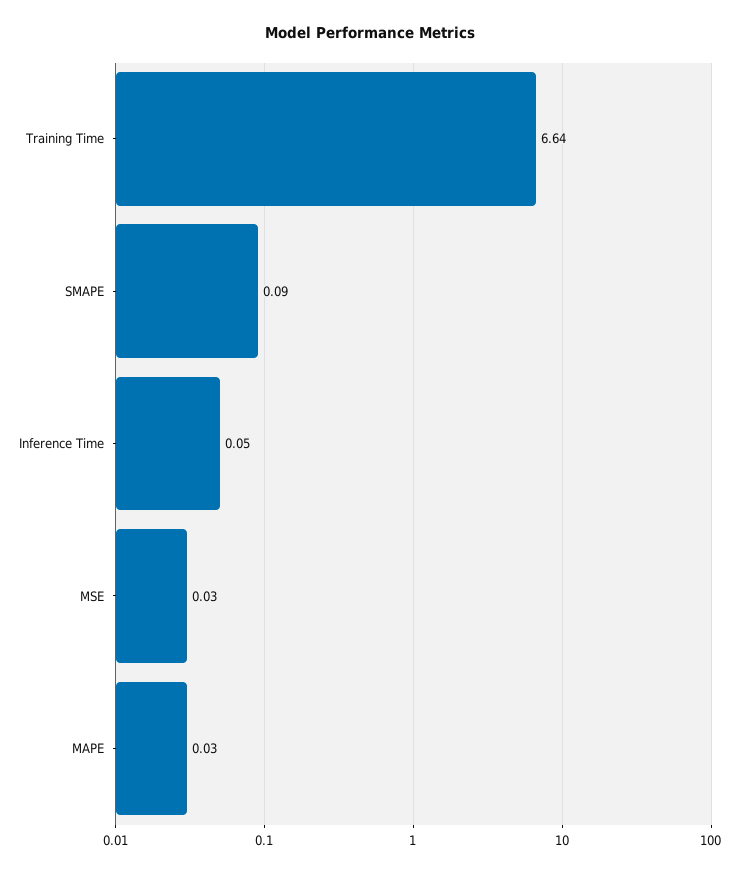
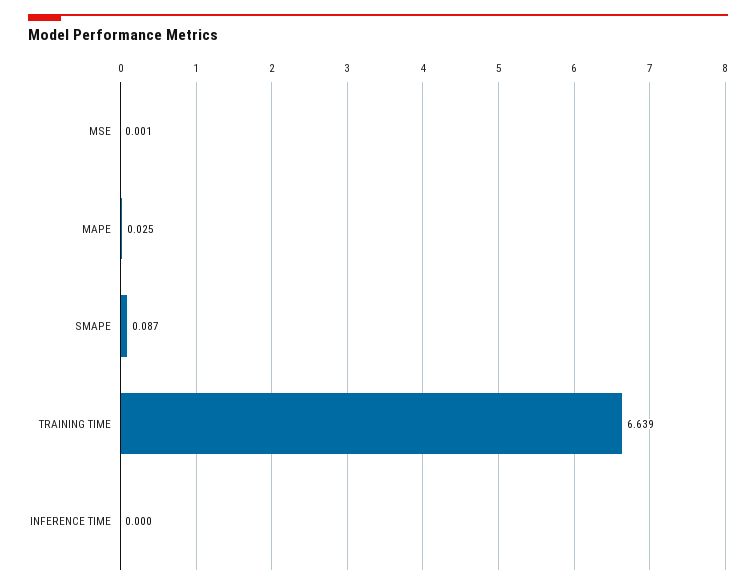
Inference Time: 0.05 -> 0
MSE: 0.03 -> 0.001

